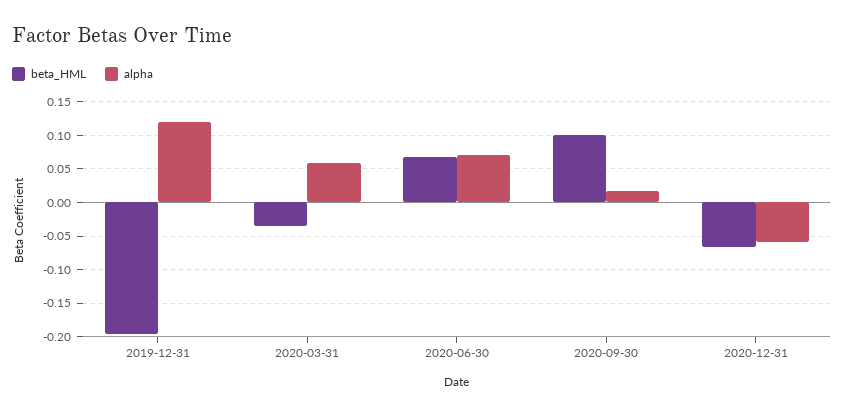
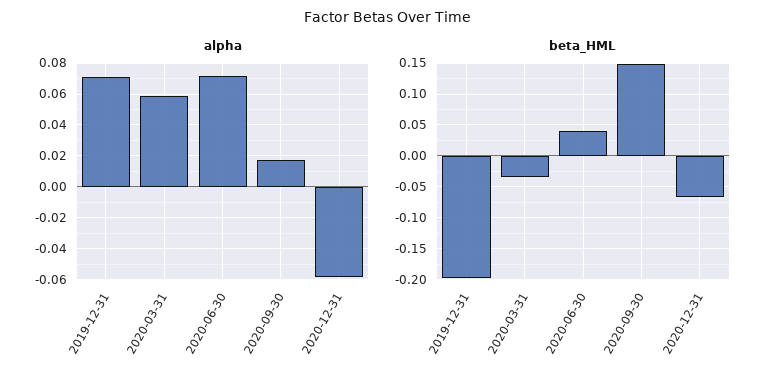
alpha, 2019-12-31: 0.12 -> 0.07
beta_HML, 2020-06-30: 0.07 -> 0.04
beta_HML, 2020-09-30: 0.1 -> 0.15

